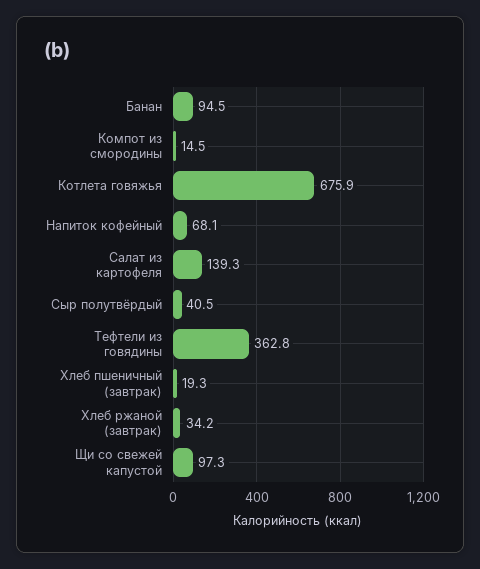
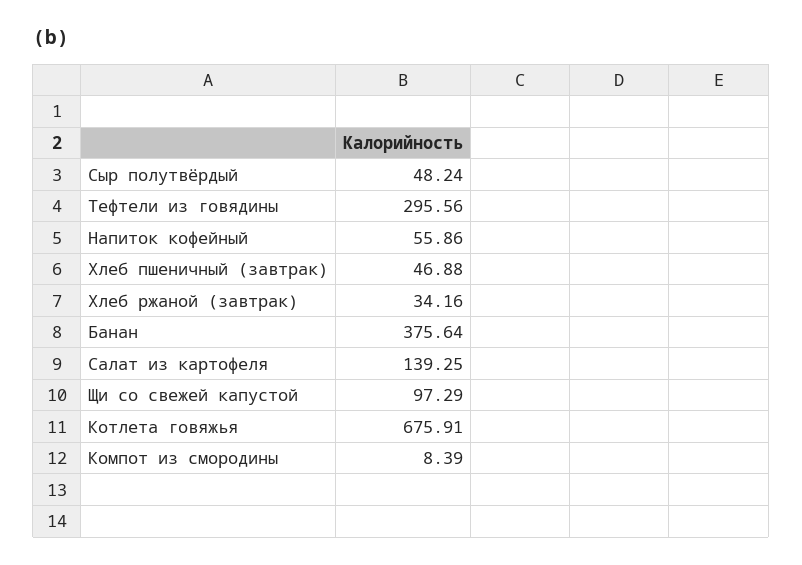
Банан: 94.5 -> 375.64
Компот из смородины: 14.5 -> 8.39
Напиток кофейный: 68.1 -> 55.86
Сыр полутвёрдый: 40.5 -> 48.24
Тефтели из говядины: 362.8 -> 295.56
Хлеб пшеничный (завтрак): 19.3 -> 46.88

